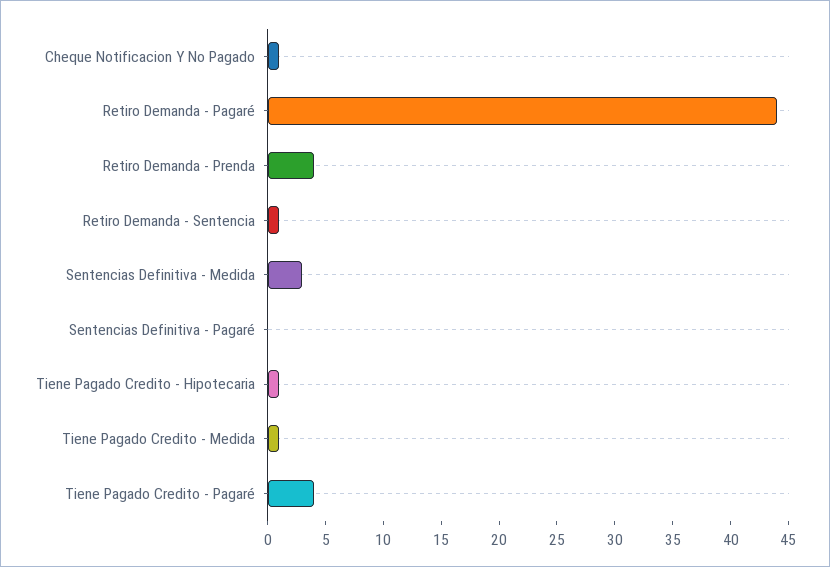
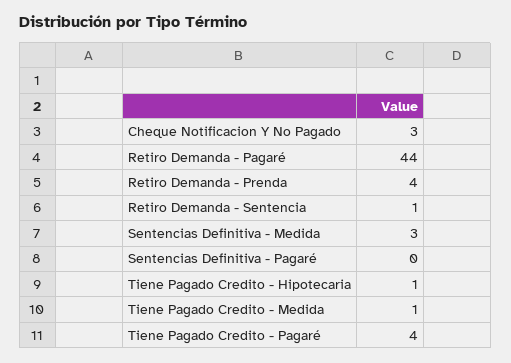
Cheque Notificacion Y No Pagado: 1 -> 3

